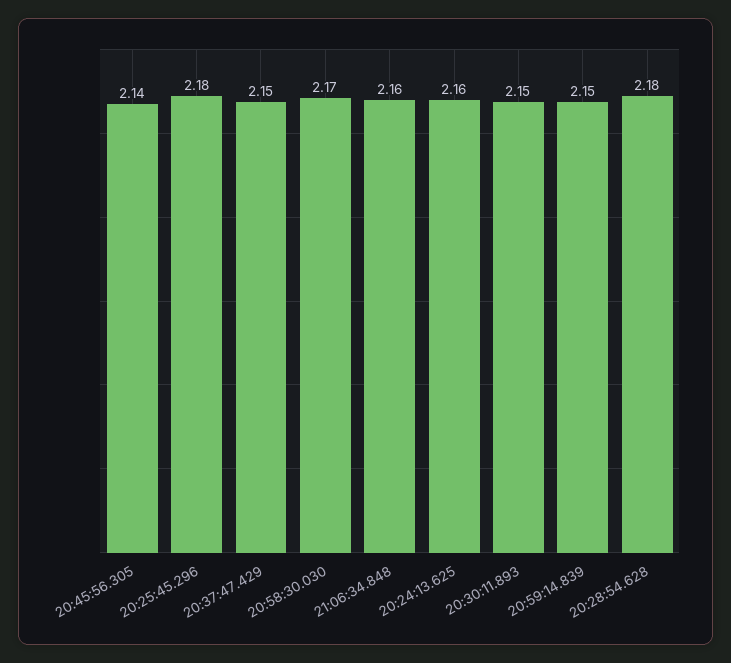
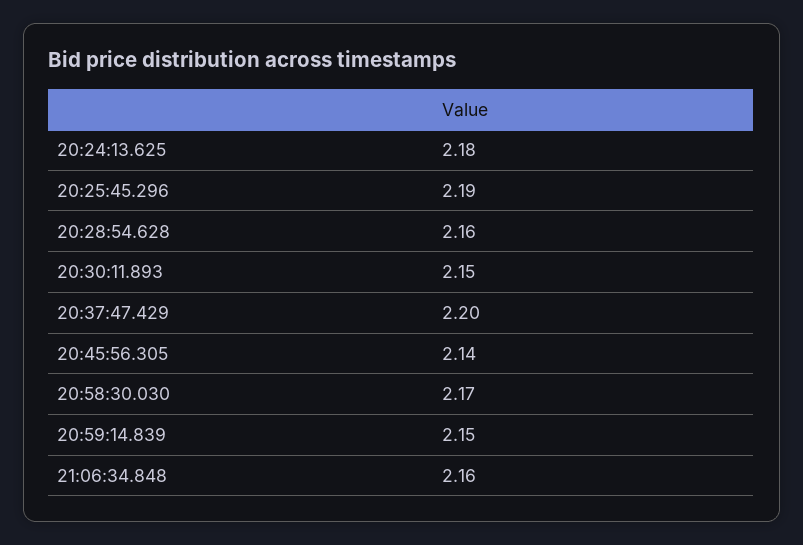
20:25:45.296: 2.18 -> 2.19
20:37:47.429: 2.15 -> 2.2
20:24:13.625: 2.16 -> 2.18
20:28:54.628: 2.18 -> 2.16

